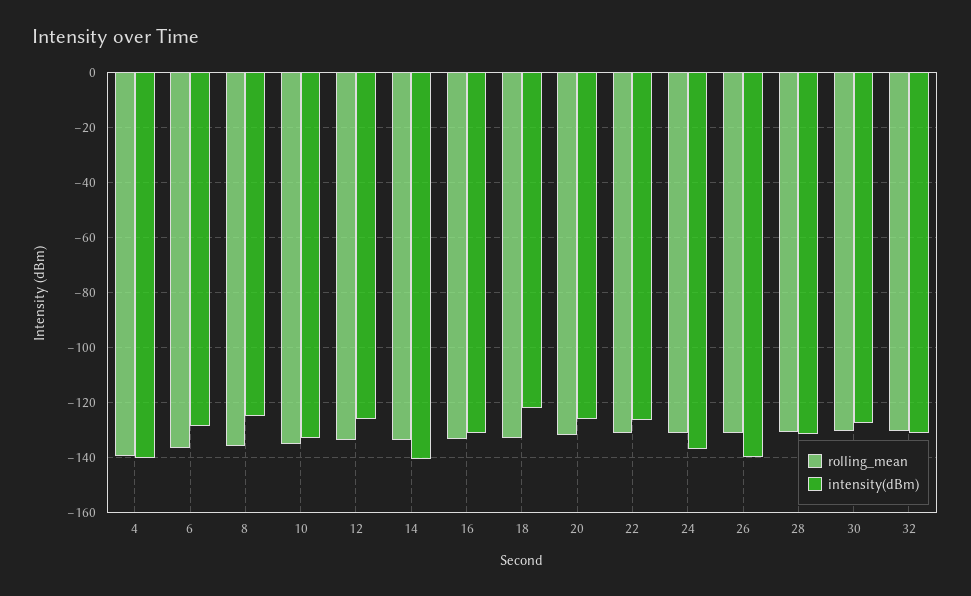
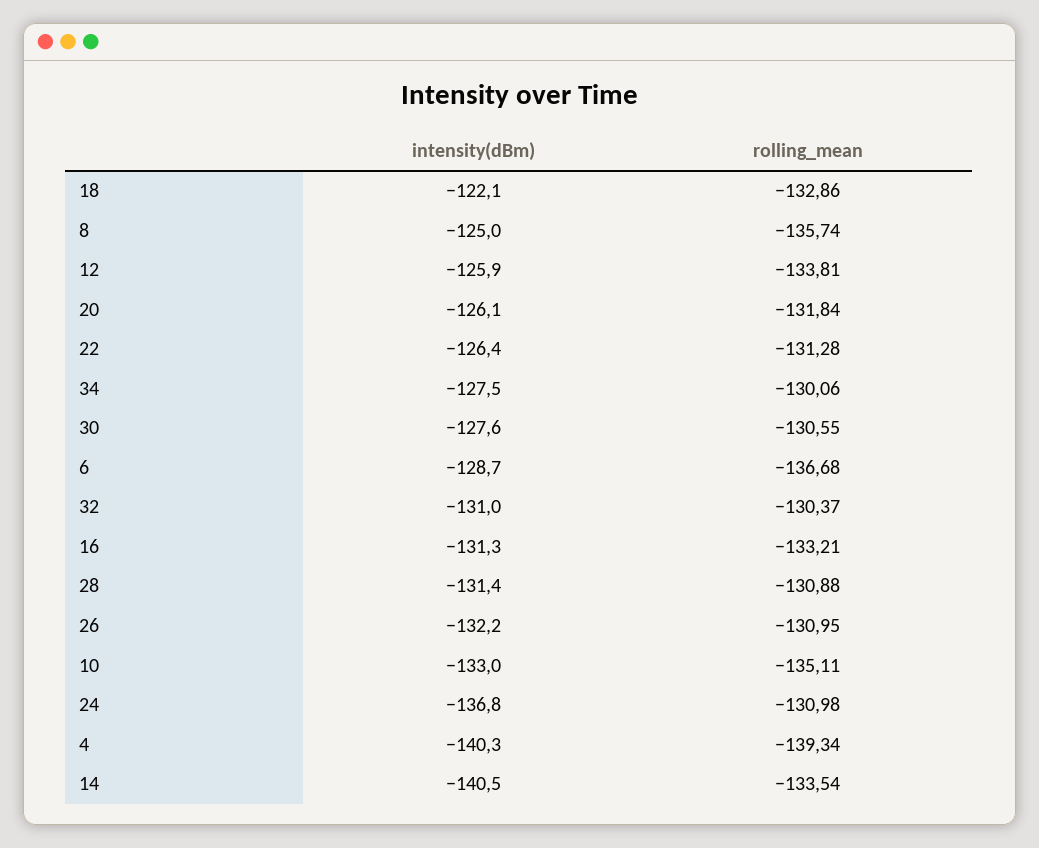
intensity(dBm), 26: -140 -> -132.2
intensity(dBm), 34: none -> -127.5
rolling_mean, 34: none -> -130.06

